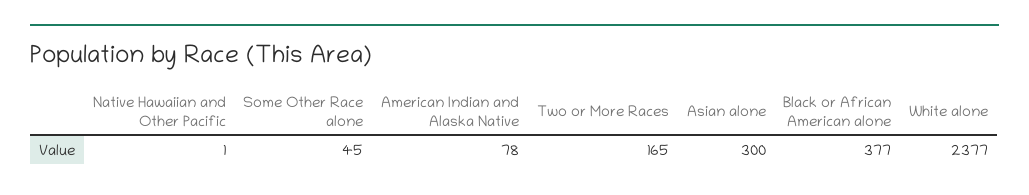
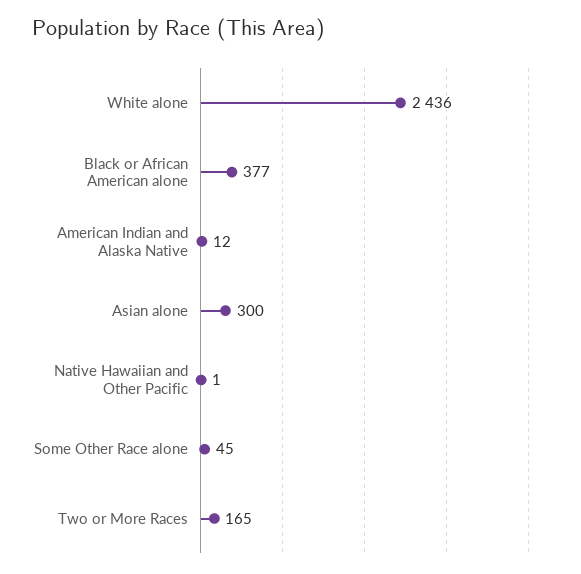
American Indian and Alaska Native: 78 -> 12
White alone: 2377 -> 2436

